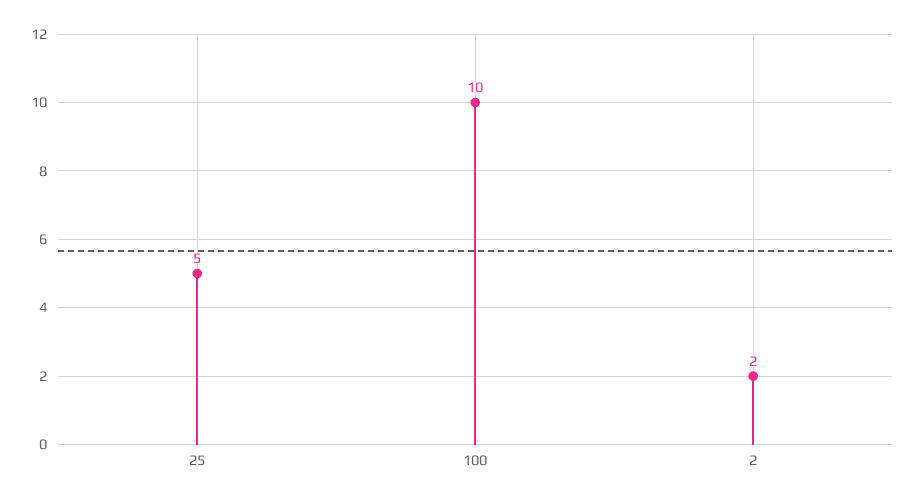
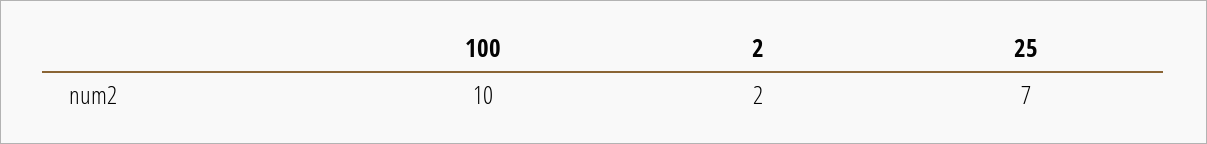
25: 5 -> 7

